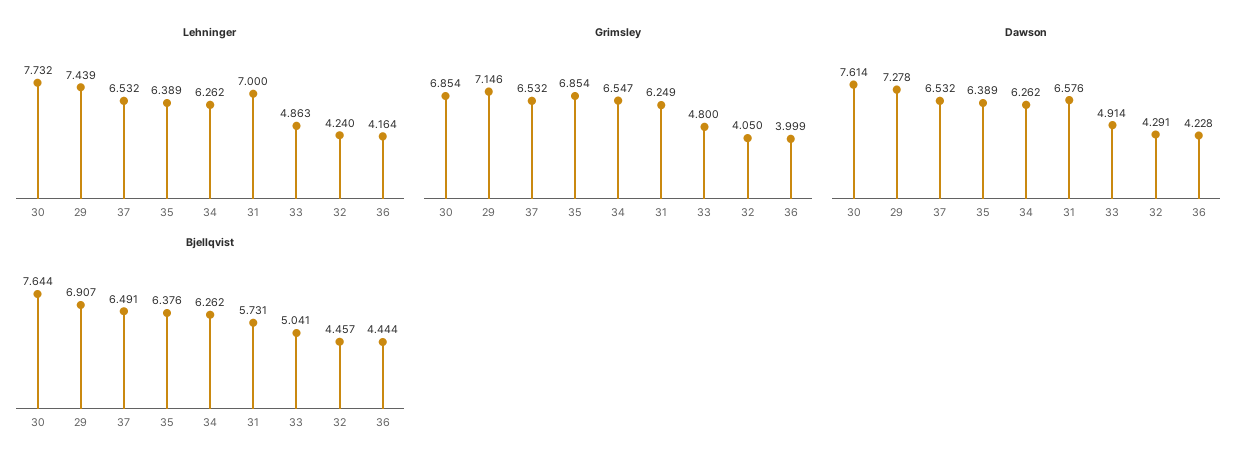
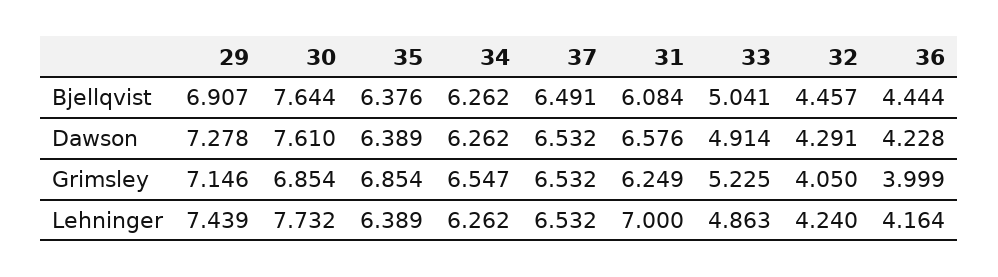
Grimsley, 33: 4.8 -> 5.225
Dawson, 30: 7.614 -> 7.61
Bjellqvist, 31: 5.731 -> 6.084

